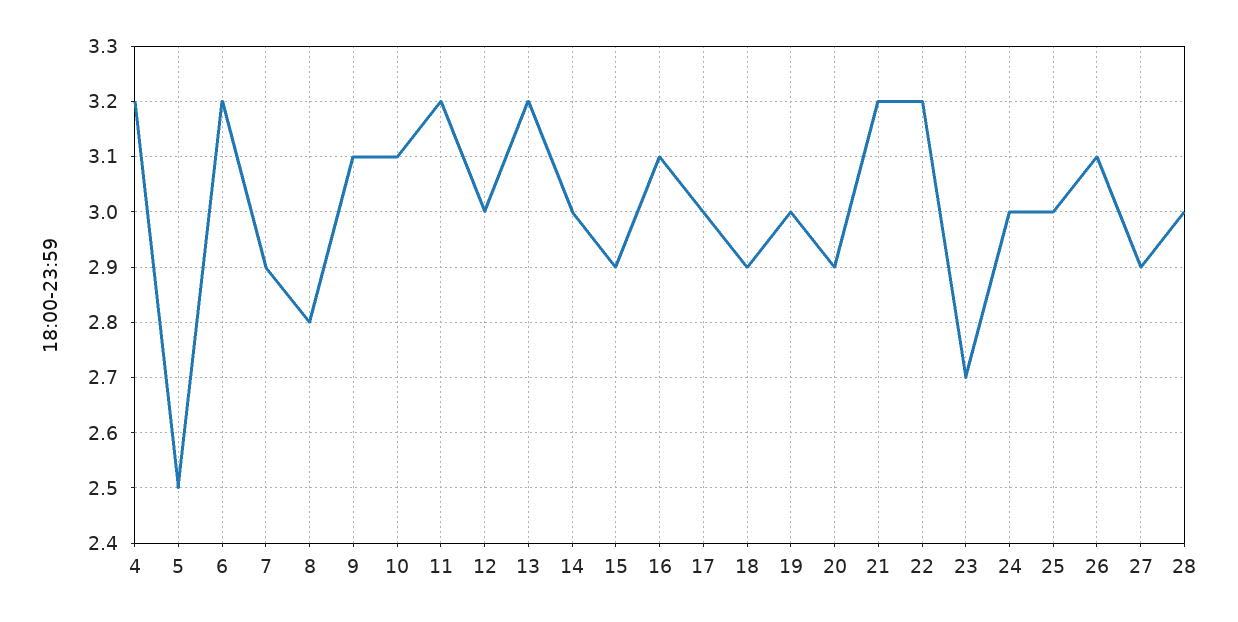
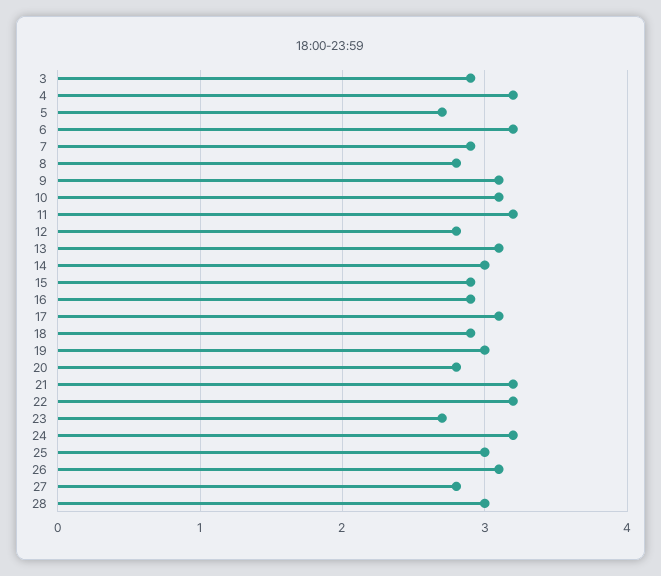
5: 2.5 -> 2.7
12: 3 -> 2.8
13: 3.2 -> 3.1
16: 3.1 -> 2.9
17: 3 -> 3.1
20: 2.9 -> 2.8
24: 3 -> 3.2
27: 2.9 -> 2.8
3: none -> 2.9

